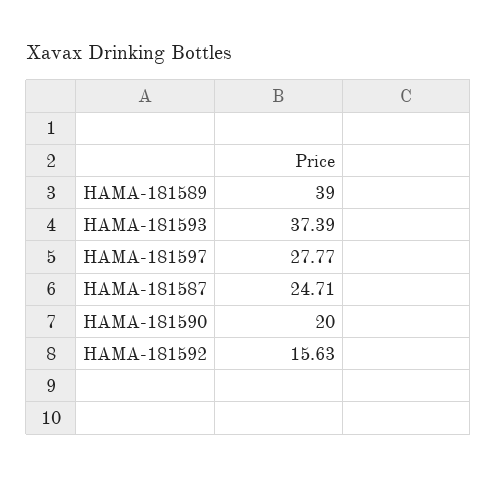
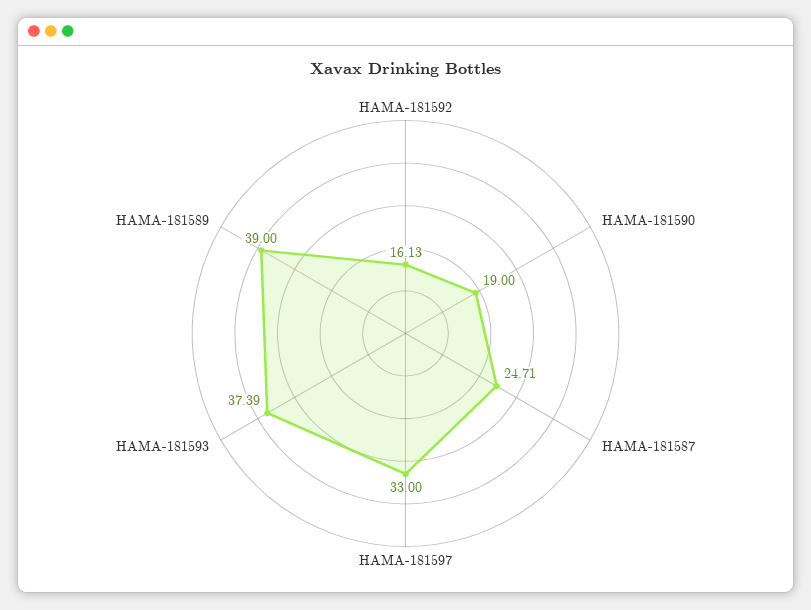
HAMA-181597: 27.77 -> 33
HAMA-181590: 20 -> 19
HAMA-181592: 15.63 -> 16.13

